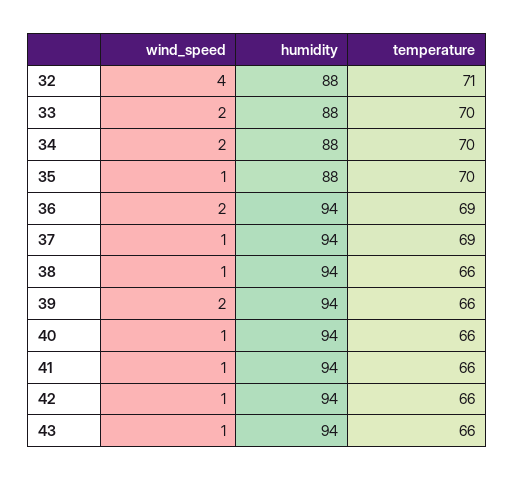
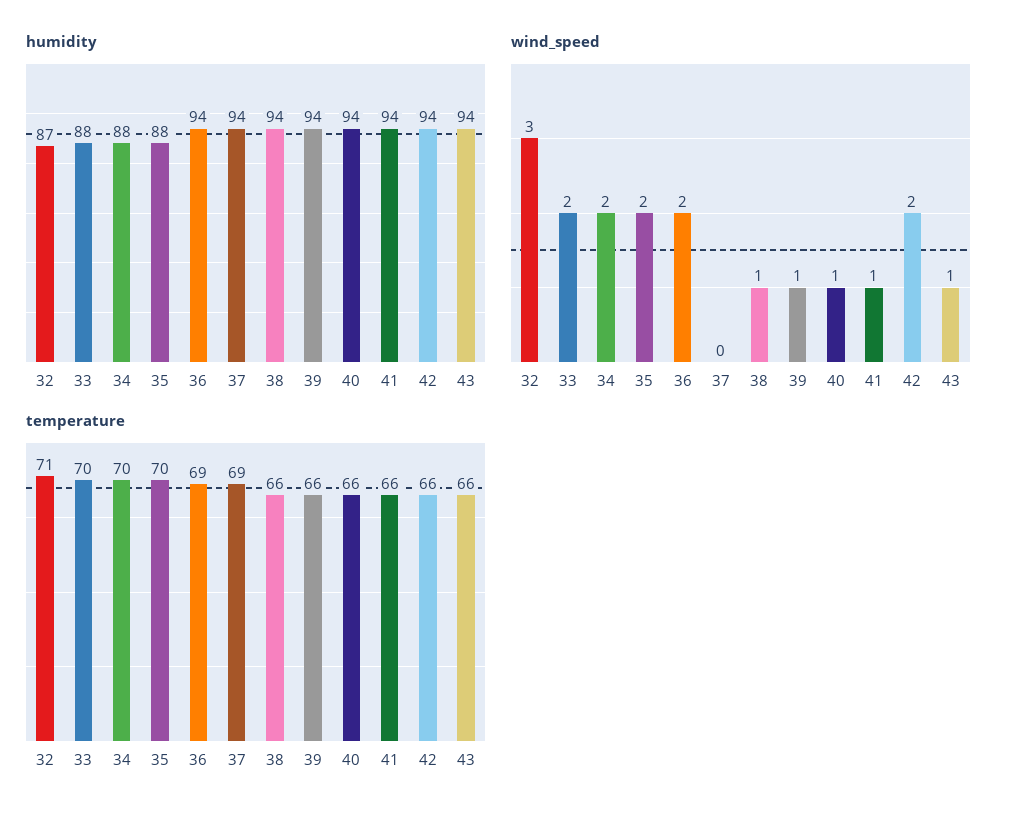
wind_speed, 32: 4 -> 3
humidity, 32: 88 -> 87
wind_speed, 35: 1 -> 2
wind_speed, 37: 1 -> 0
wind_speed, 39: 2 -> 1
wind_speed, 42: 1 -> 2

